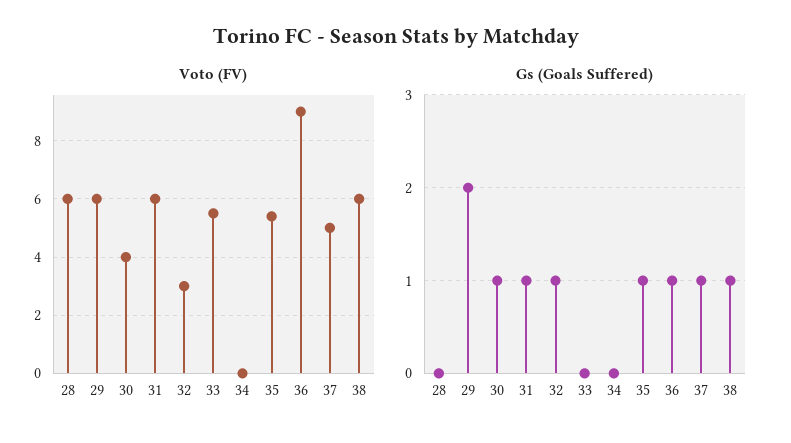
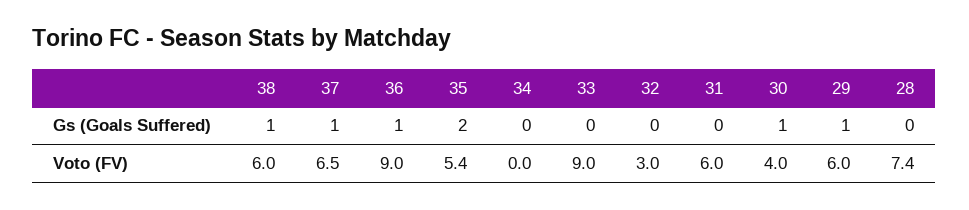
Voto (FV), 28: 6 -> 7.4
Voto (FV), 33: 5.5 -> 9
Voto (FV), 37: 5 -> 6.5
Gs (Goals Suffered), 29: 2 -> 1
Gs (Goals Suffered), 31: 1 -> 0
Gs (Goals Suffered), 32: 1 -> 0
Gs (Goals Suffered), 35: 1 -> 2

